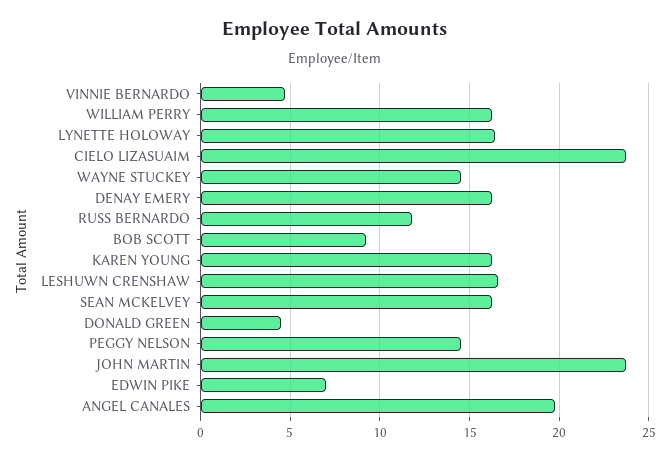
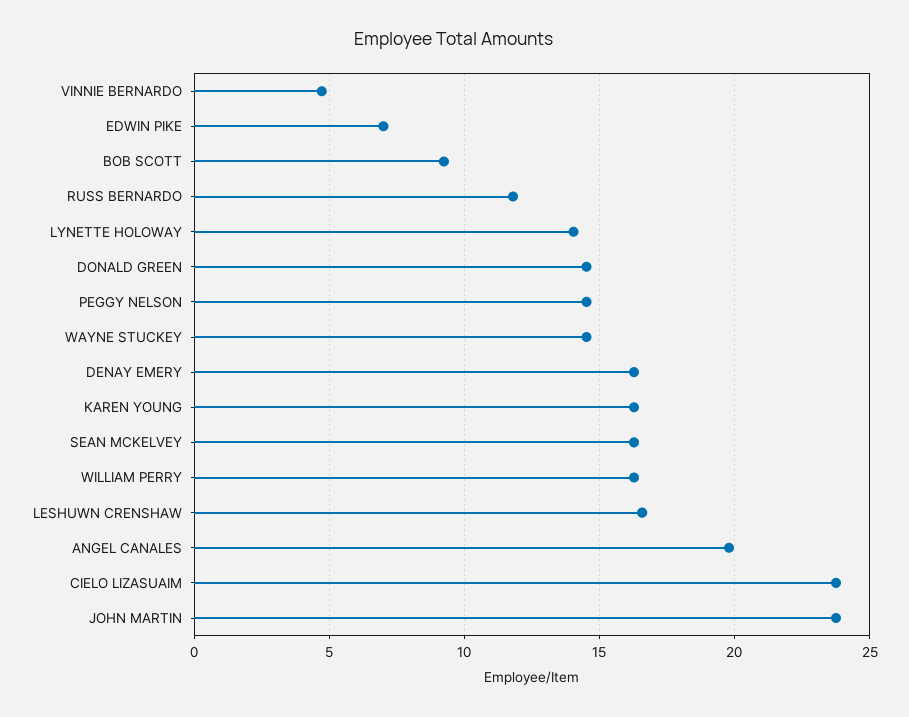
LYNETTE HOLOWAY: 16.5 -> 14
DONALD GREEN: 4.5 -> 14.5

